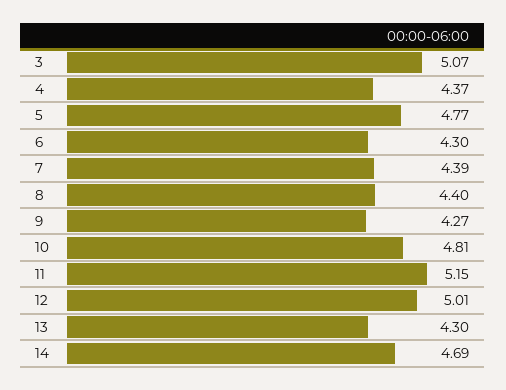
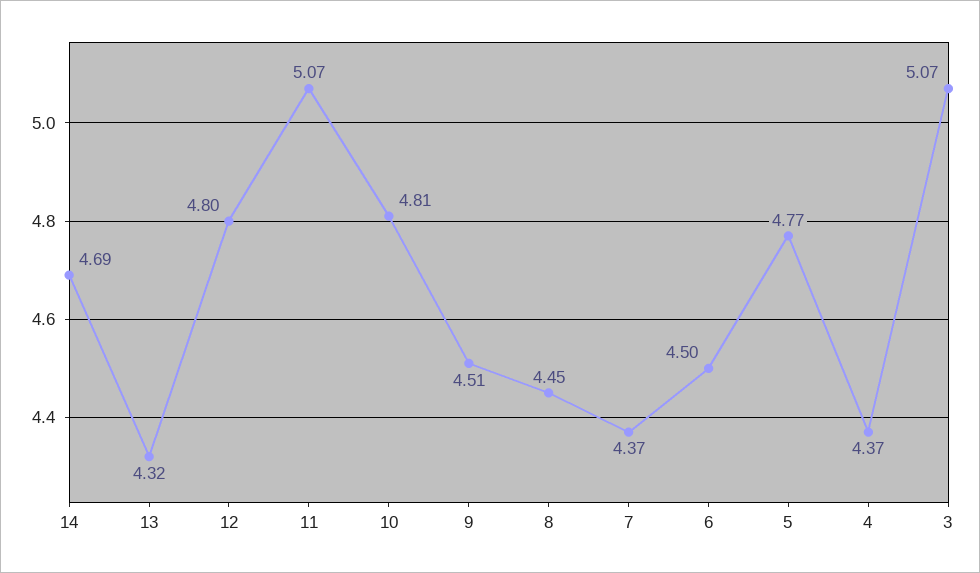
6: 4.3 -> 4.5
7: 4.39 -> 4.37
8: 4.4 -> 4.45
9: 4.27 -> 4.51
11: 5.15 -> 5.07
12: 5.01 -> 4.8
13: 4.3 -> 4.32

